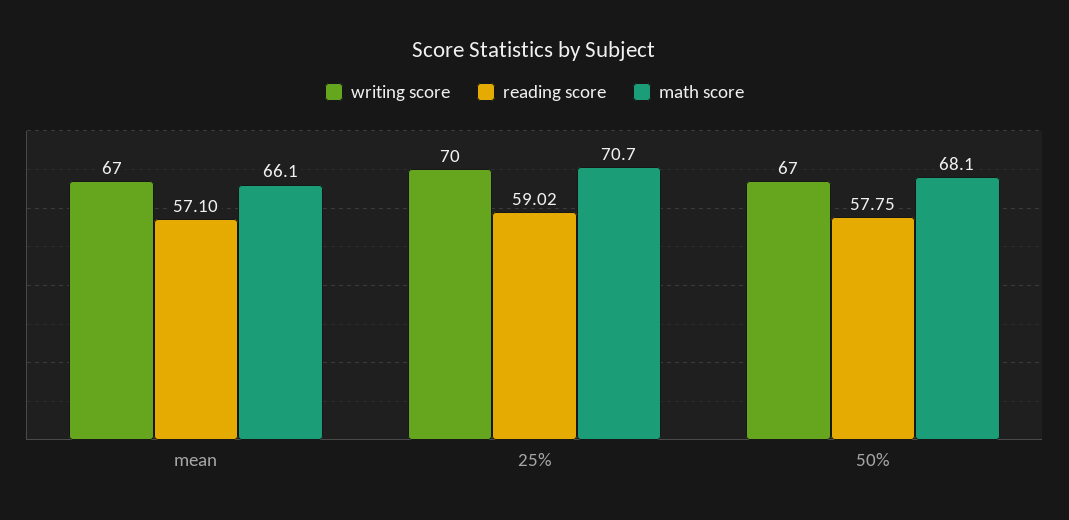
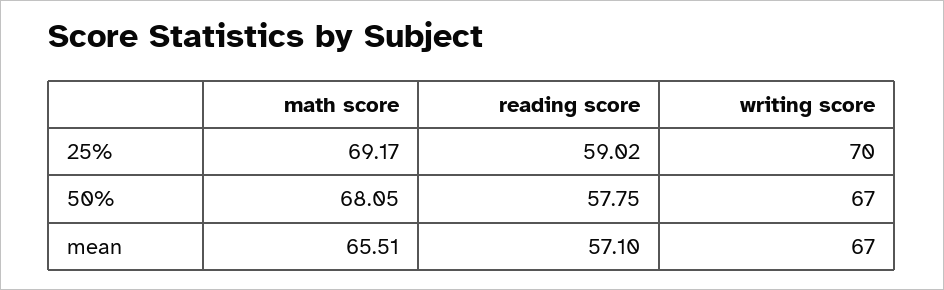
math score, mean: 66.1 -> 65.51
math score, 25%: 70.7 -> 69.17

